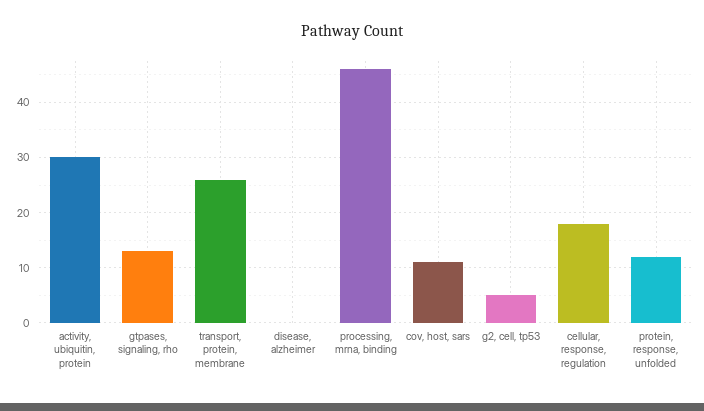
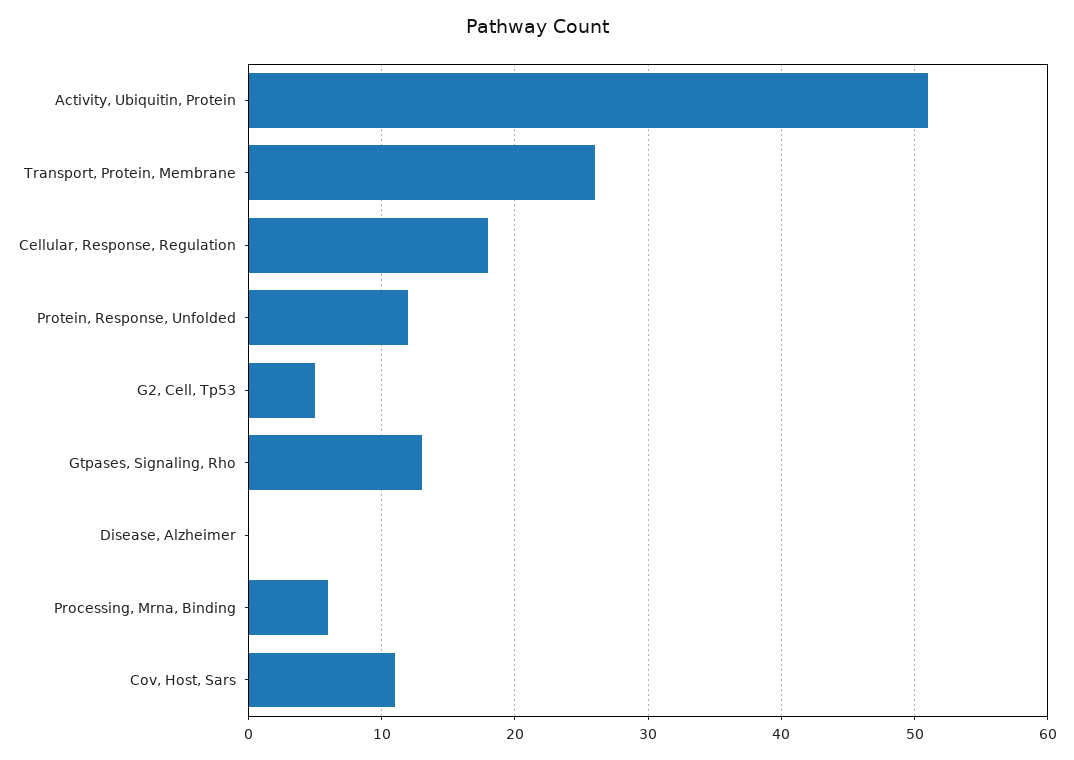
activity, ubiquitin, protein: 30 -> 51
processing, mrna, binding: 45 -> 6

